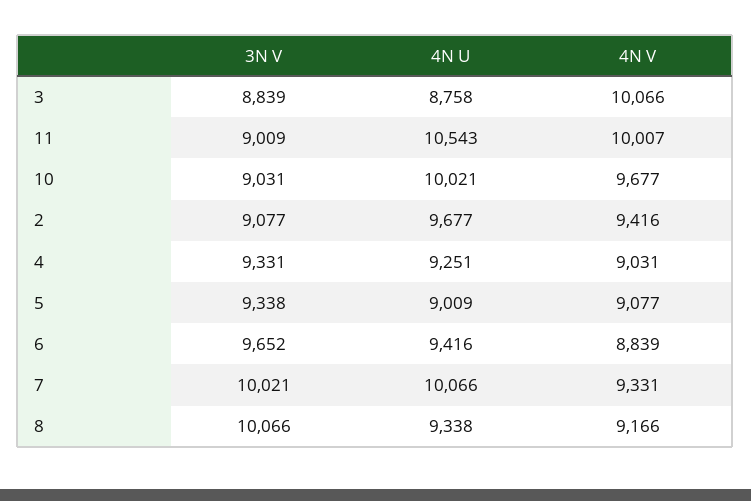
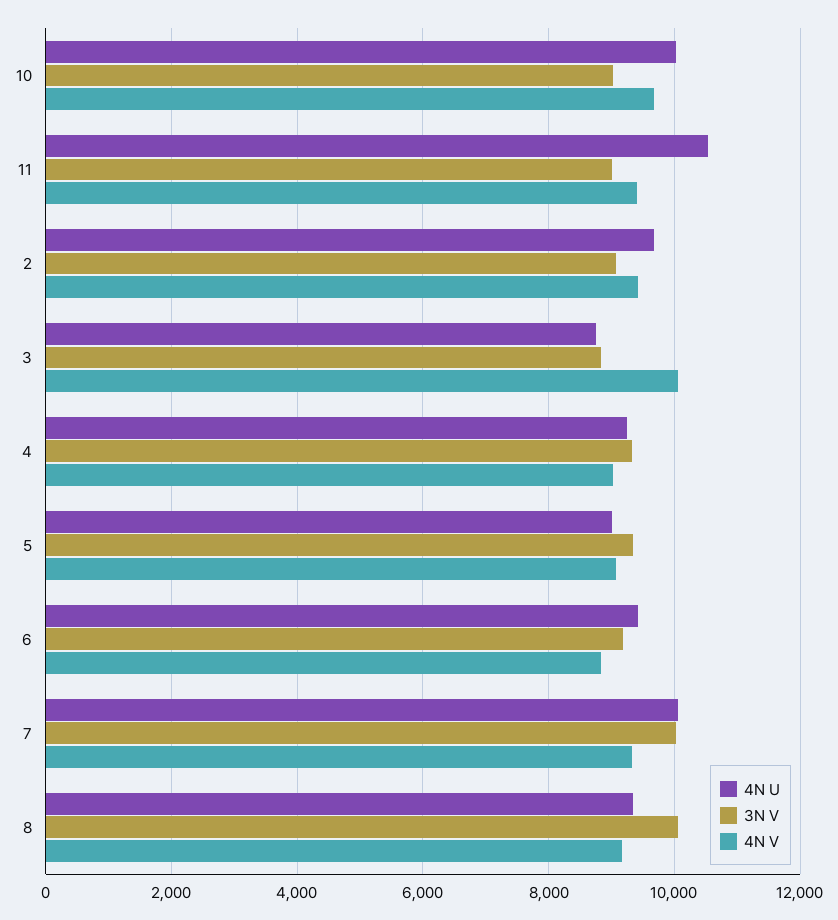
4N V, 11: 10007 -> 9400
3N V, 6: 9652 -> 9200

